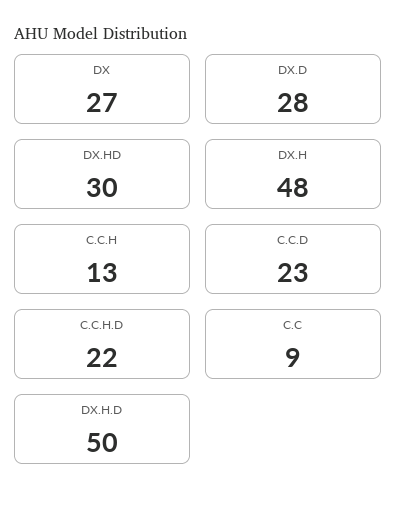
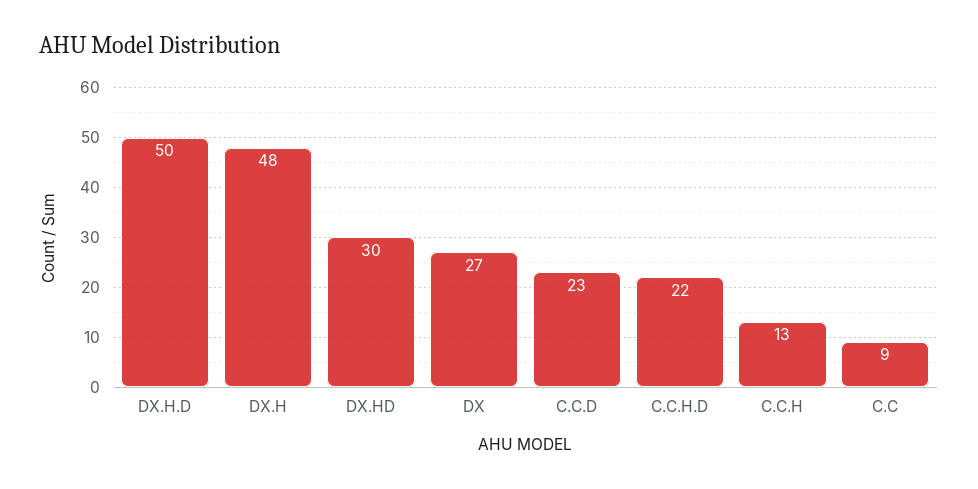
DX.D: 28 -> none

